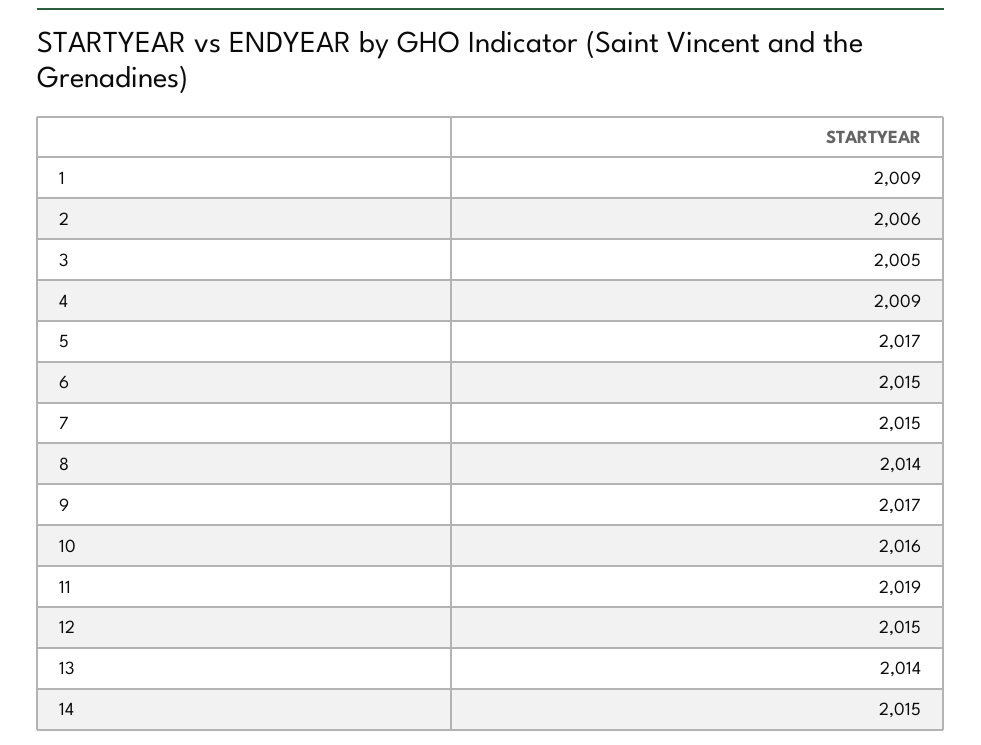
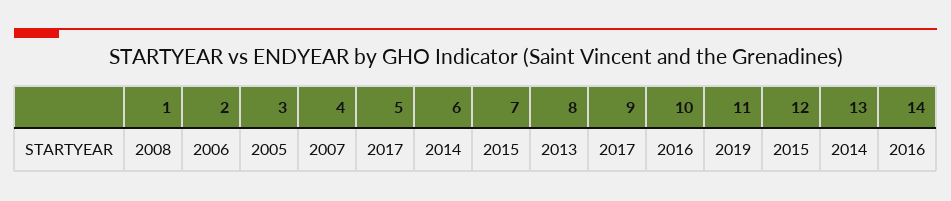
1: 2009 -> 2008
4: 2009 -> 2007
6: 2015 -> 2014
8: 2014 -> 2013
14: 2015 -> 2016

